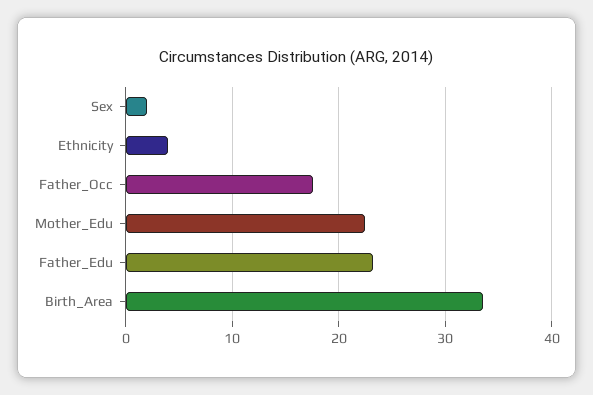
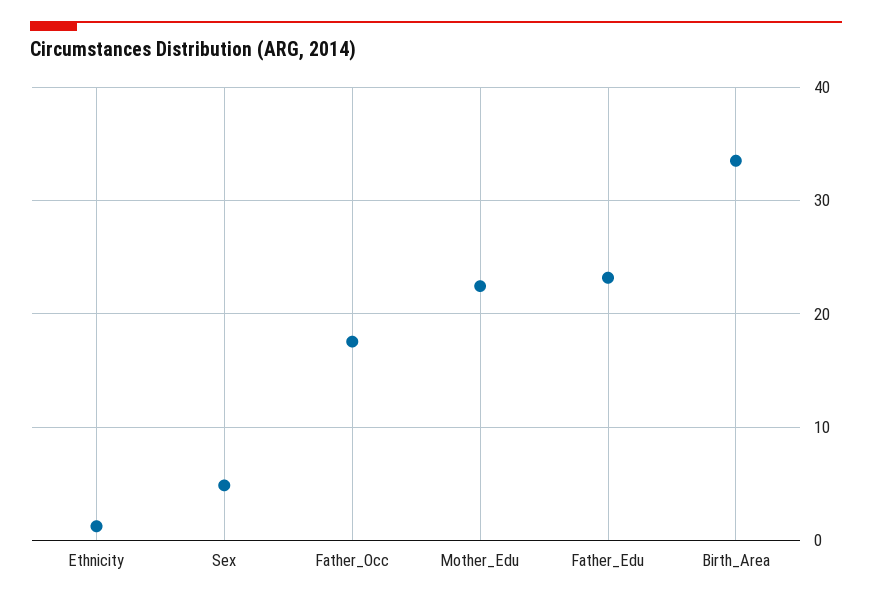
Sex: 2 -> 5
Ethnicity: 4 -> 1

